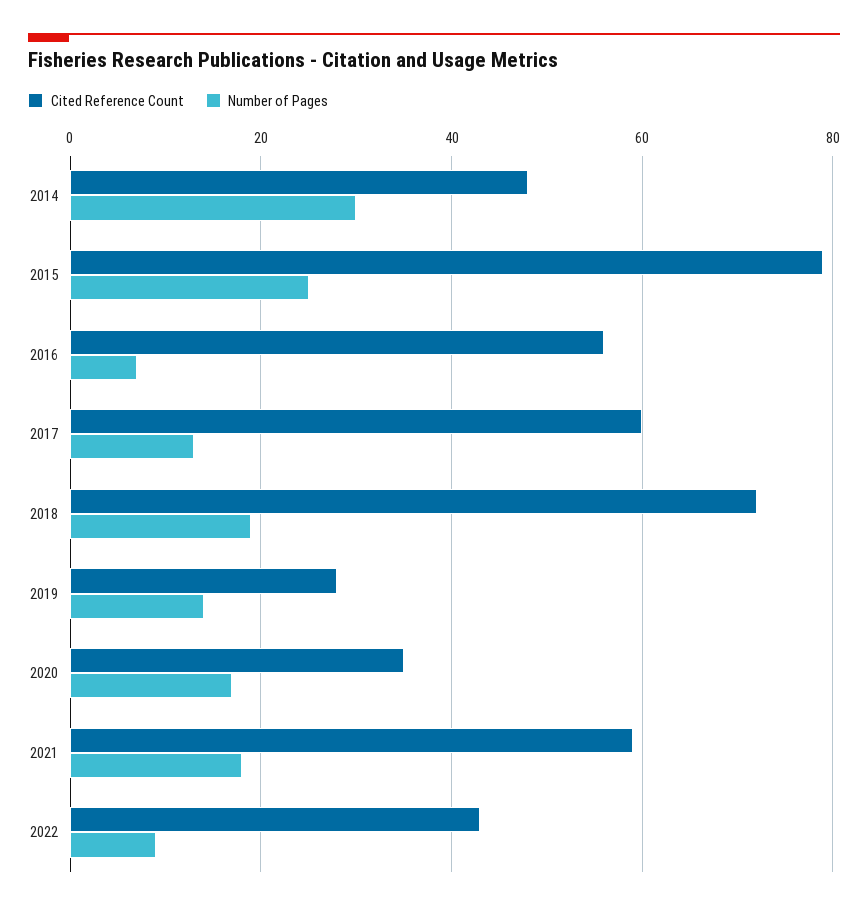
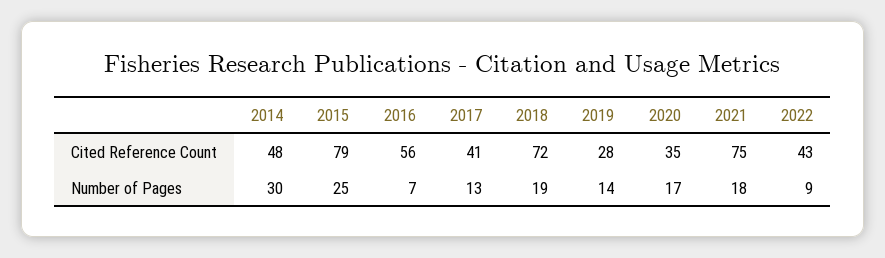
Cited Reference Count, 2017: 60 -> 41
Cited Reference Count, 2021: 60 -> 75

